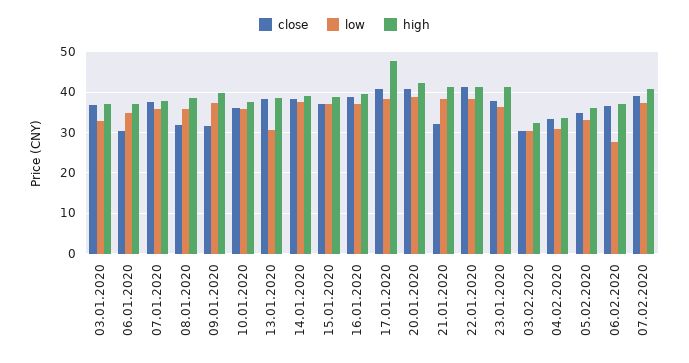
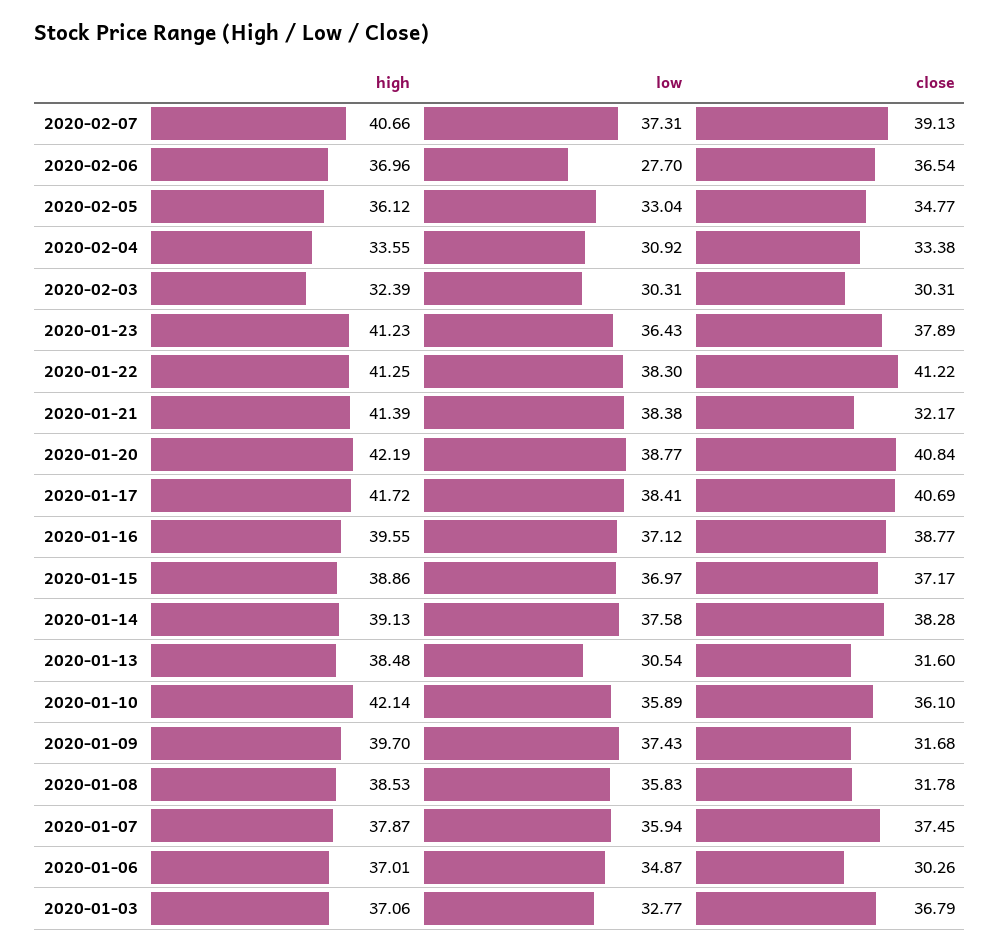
high, 10.01.2020: 38 -> 42.14
close, 13.01.2020: 38 -> 31.6
high, 17.01.2020: 48 -> 41.72

